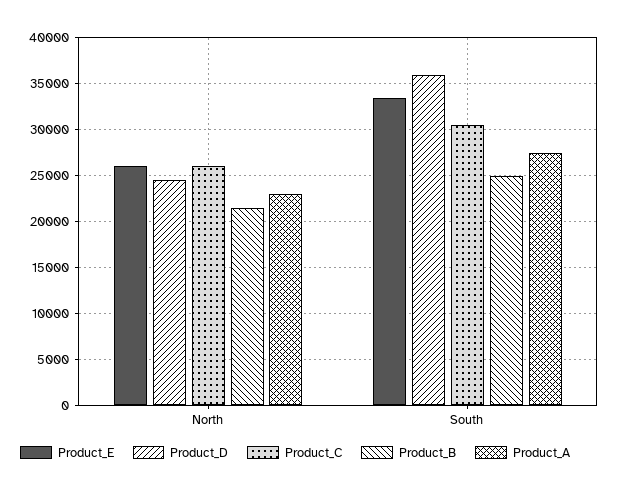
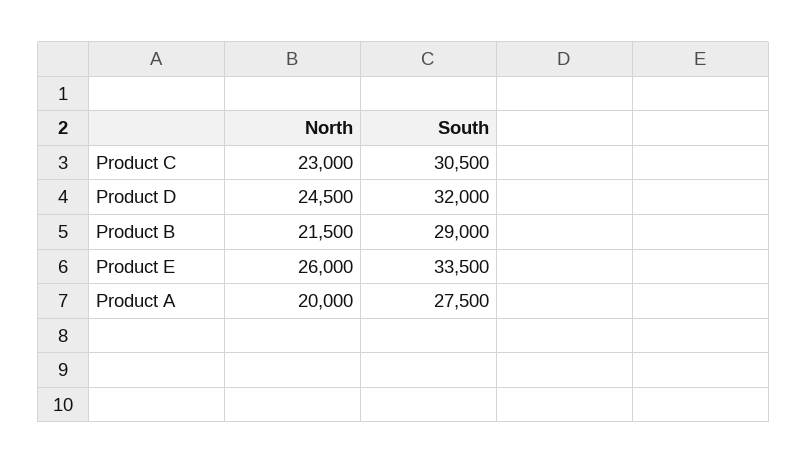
Product_C, North: 26000 -> 23000
Product_A, North: 23000 -> 20000
Product_D, South: 36000 -> 32000
Product_B, South: 25000 -> 29000

